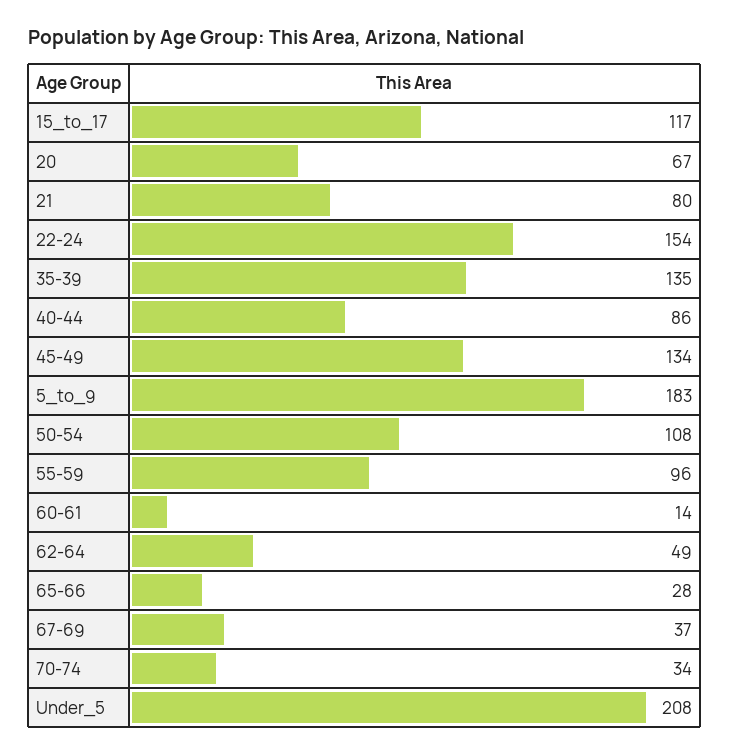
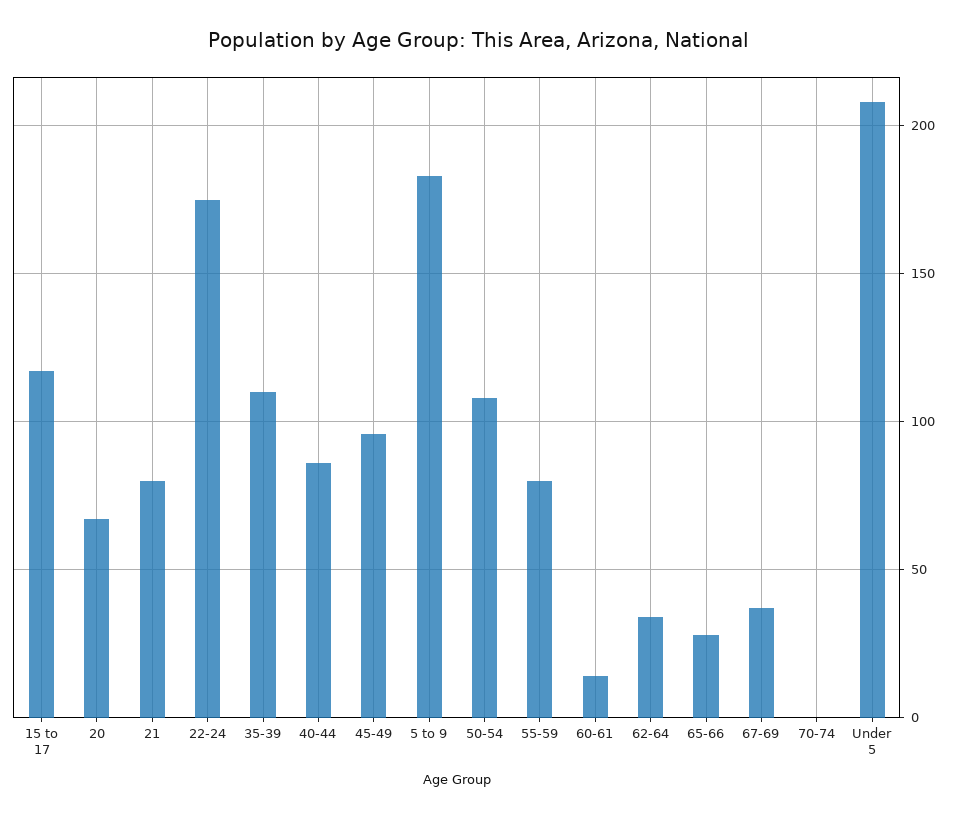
22-24: 154 -> 175
35-39: 135 -> 110
45-49: 134 -> 95
55-59: 96 -> 80
62-64: 49 -> 35
70-74: 34 -> 0

